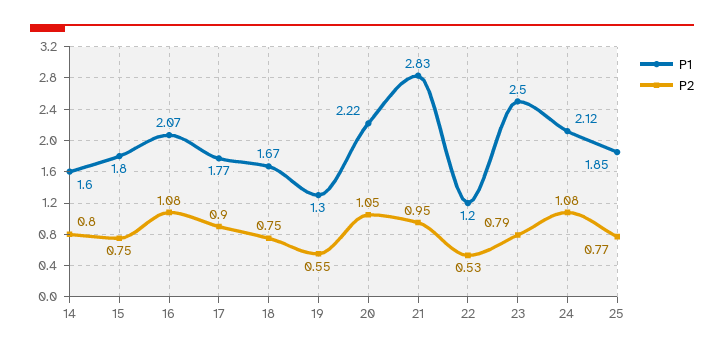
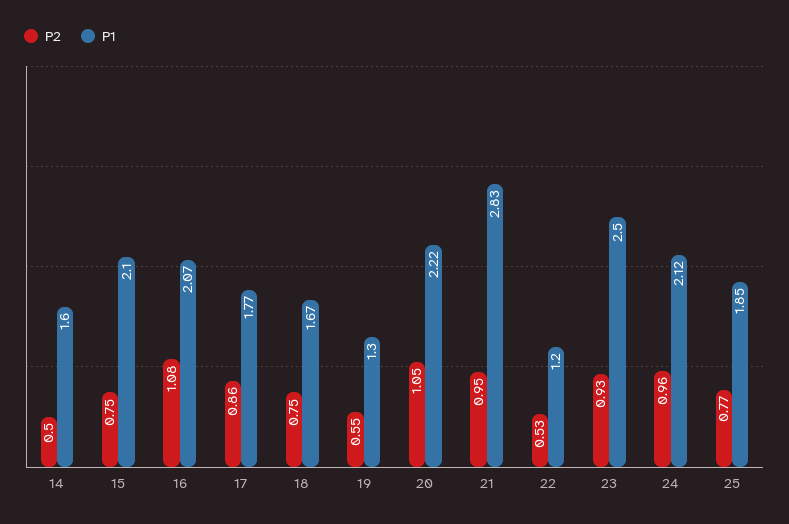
P2, 14: 0.8 -> 0.5
P1, 15: 1.8 -> 2.1
P2, 17: 0.9 -> 0.86
P2, 23: 0.79 -> 0.93
P2, 24: 1.08 -> 0.96

